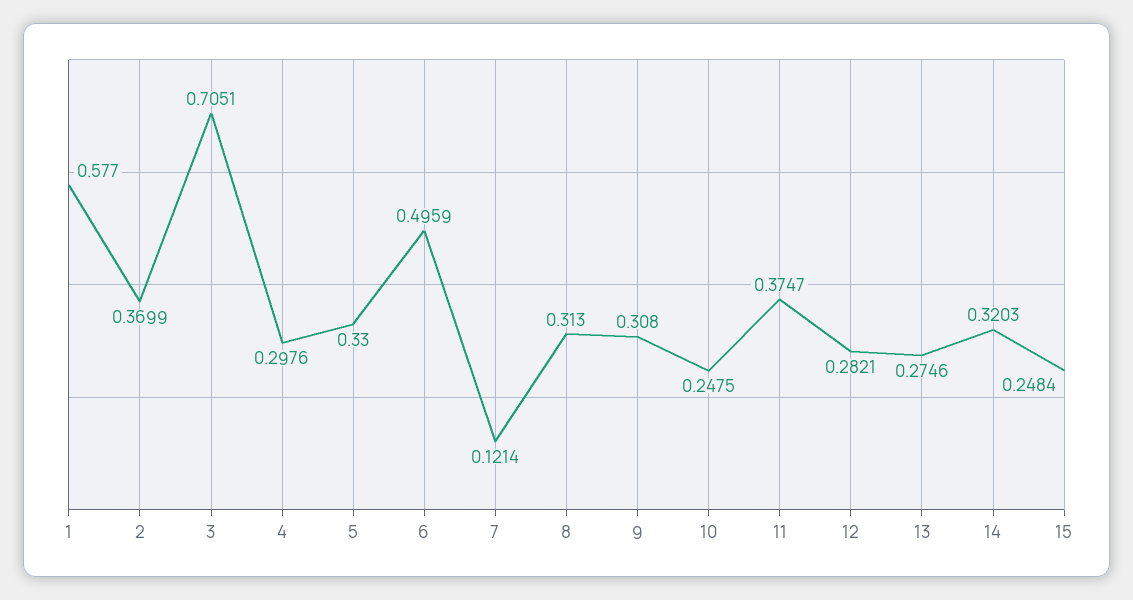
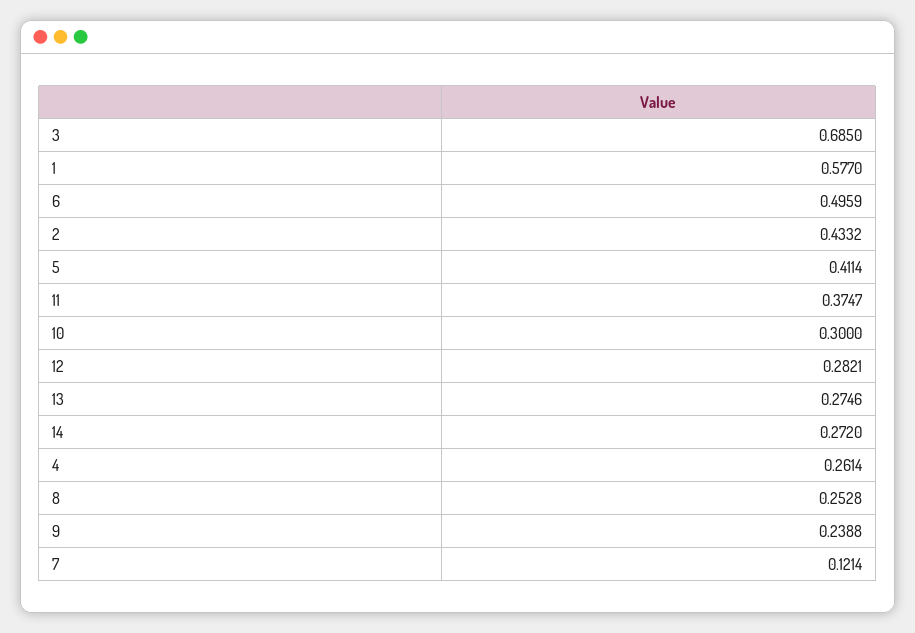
2: 0.3699 -> 0.4332
3: 0.7051 -> 0.685
4: 0.2976 -> 0.2614
5: 0.33 -> 0.4114
8: 0.313 -> 0.2528
9: 0.308 -> 0.2388
10: 0.2475 -> 0.3
14: 0.3203 -> 0.272
15: 0.2484 -> none

